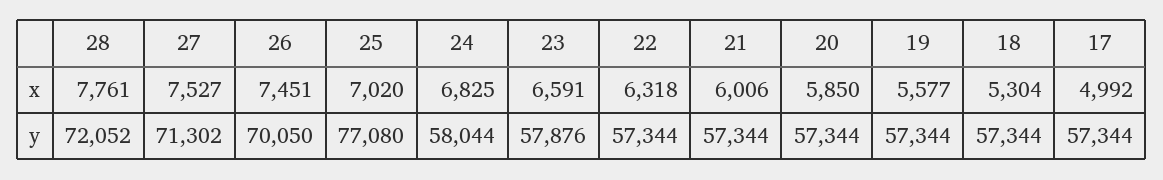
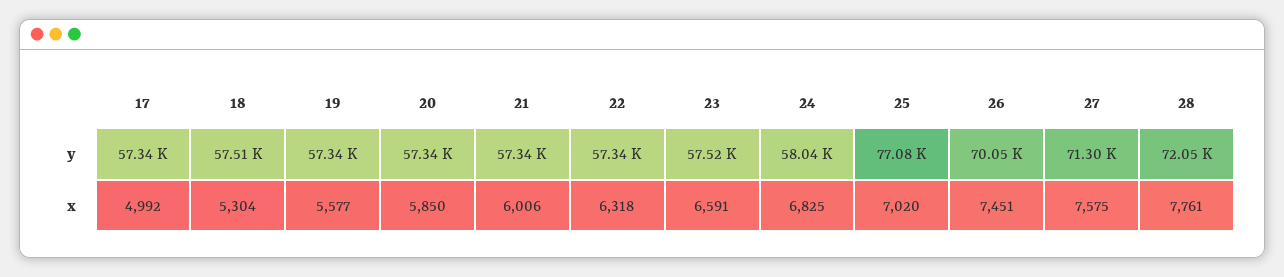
27, x: 7527 -> 7575
23, y: 57876 -> 57520
18, y: 57344 -> 57510

